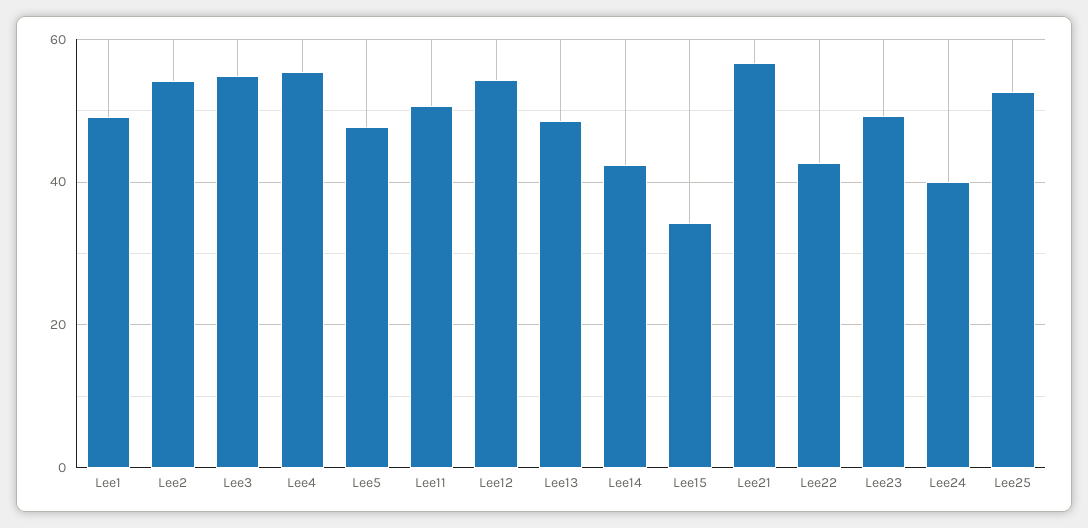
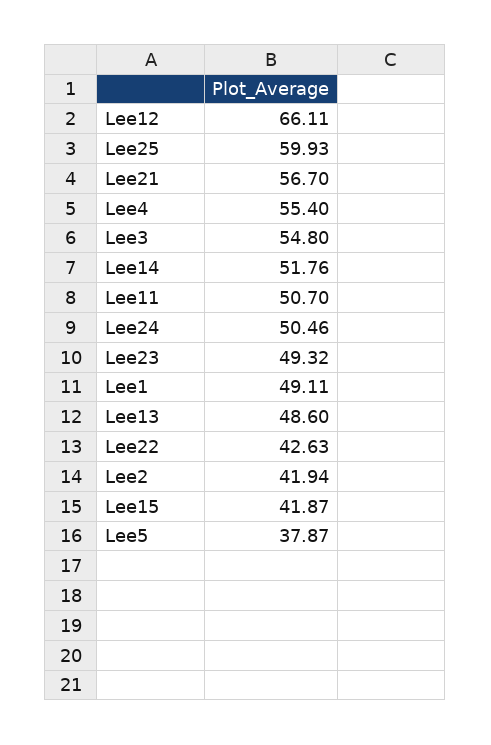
Lee2: 54 -> 41.94
Lee5: 48 -> 37.87
Lee12: 54 -> 66.11
Lee14: 42 -> 51.76
Lee15: 34 -> 41.87
Lee24: 40 -> 50.46
Lee25: 52 -> 59.93

